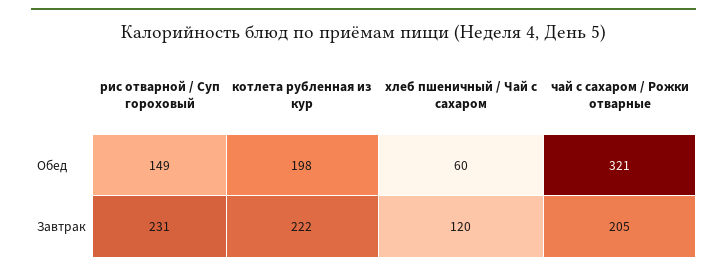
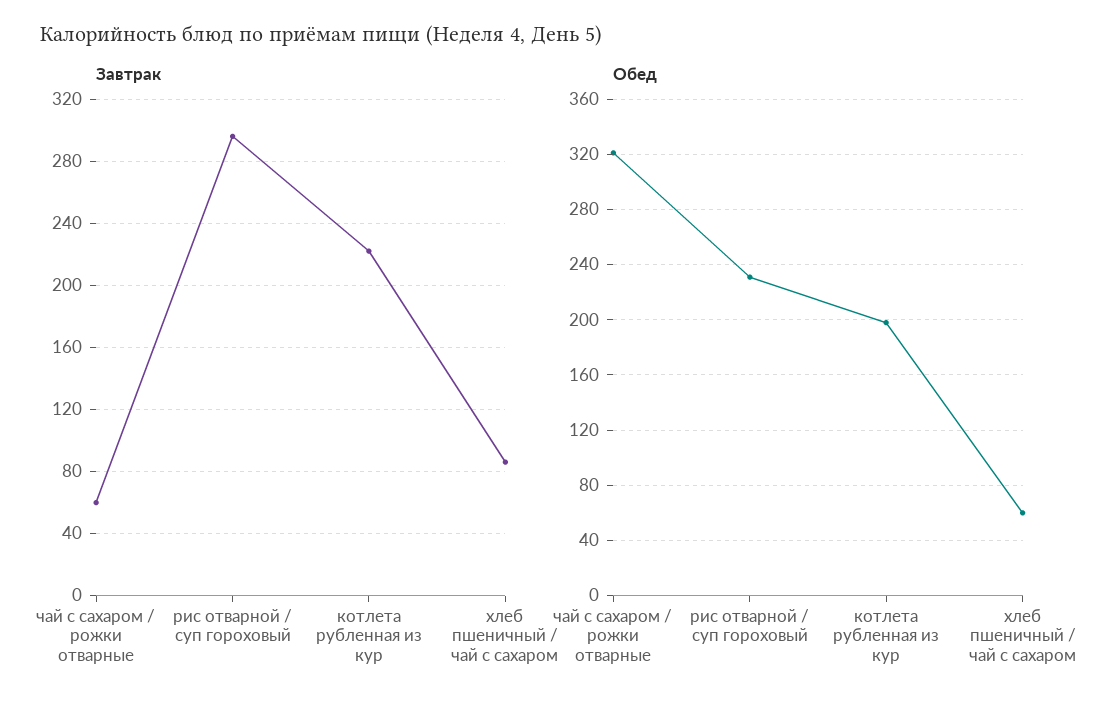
Обед, рис отварной / Суп гороховый: 149 -> 230
Завтрак, рис отварной / Суп гороховый: 231 -> 295
Завтрак, хлеб пшеничный / Чай с сахаром: 120 -> 85
Завтрак, чай с сахаром / Рожки отварные: 205 -> 60

